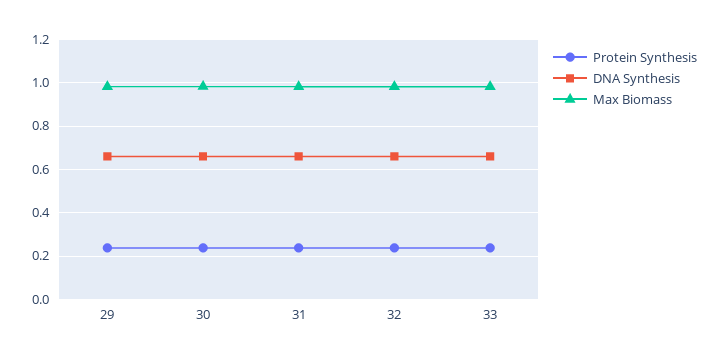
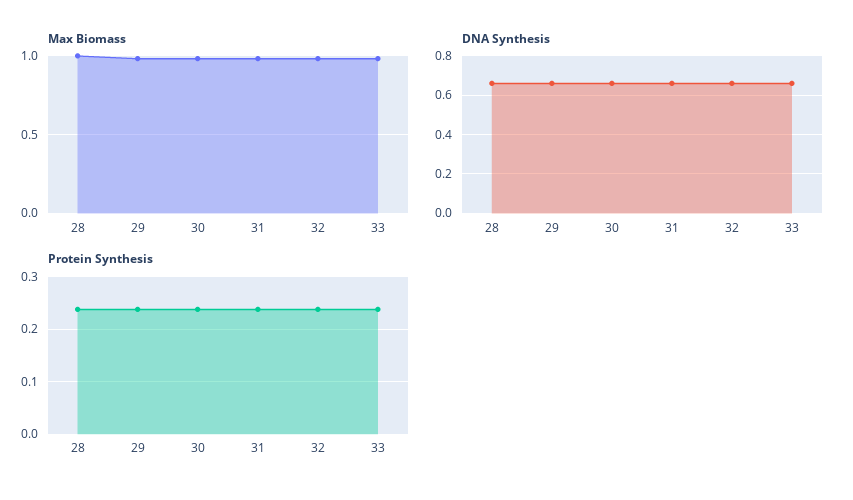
Max Biomass, 28: none -> 1
DNA Synthesis, 28: none -> 0.65
Protein Synthesis, 28: none -> 0.24

